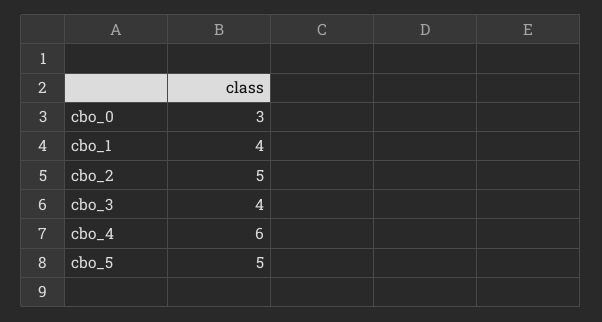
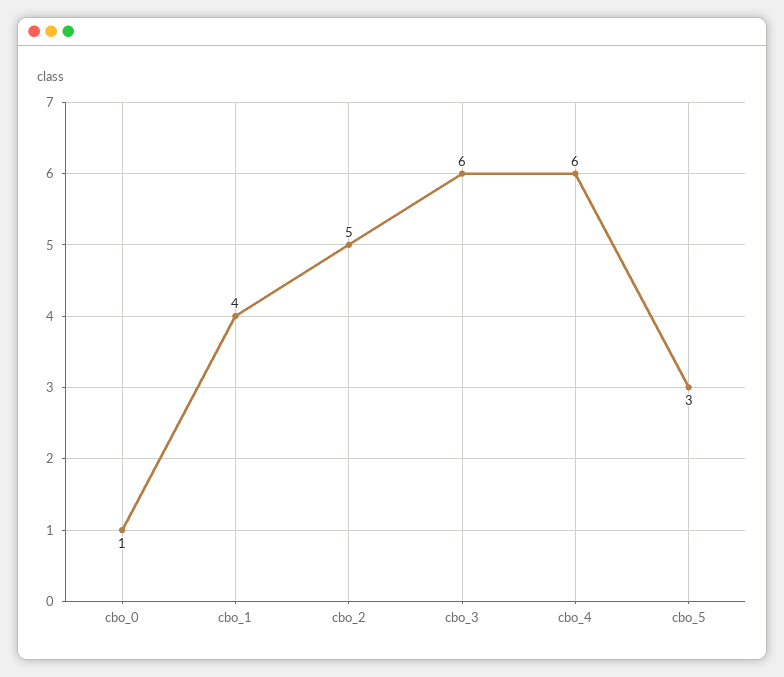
cbo_0: 3 -> 1
cbo_3: 4 -> 6
cbo_5: 5 -> 3

